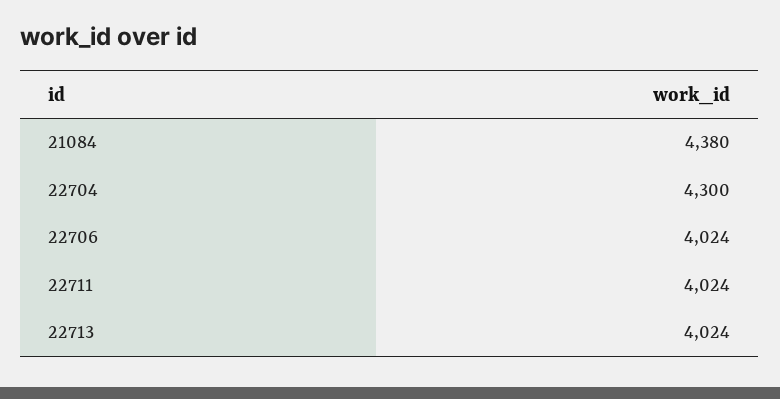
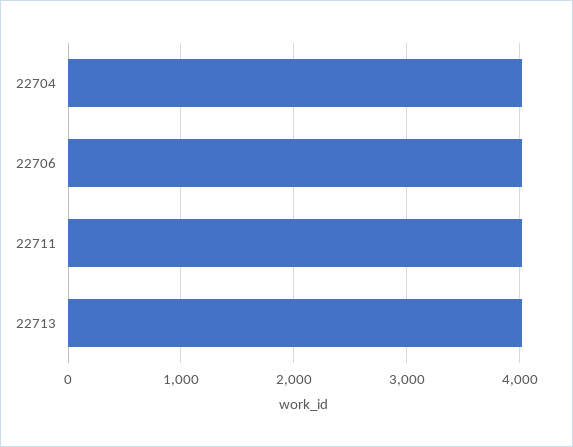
21084: 4380 -> none
22704: 4300 -> 4000

